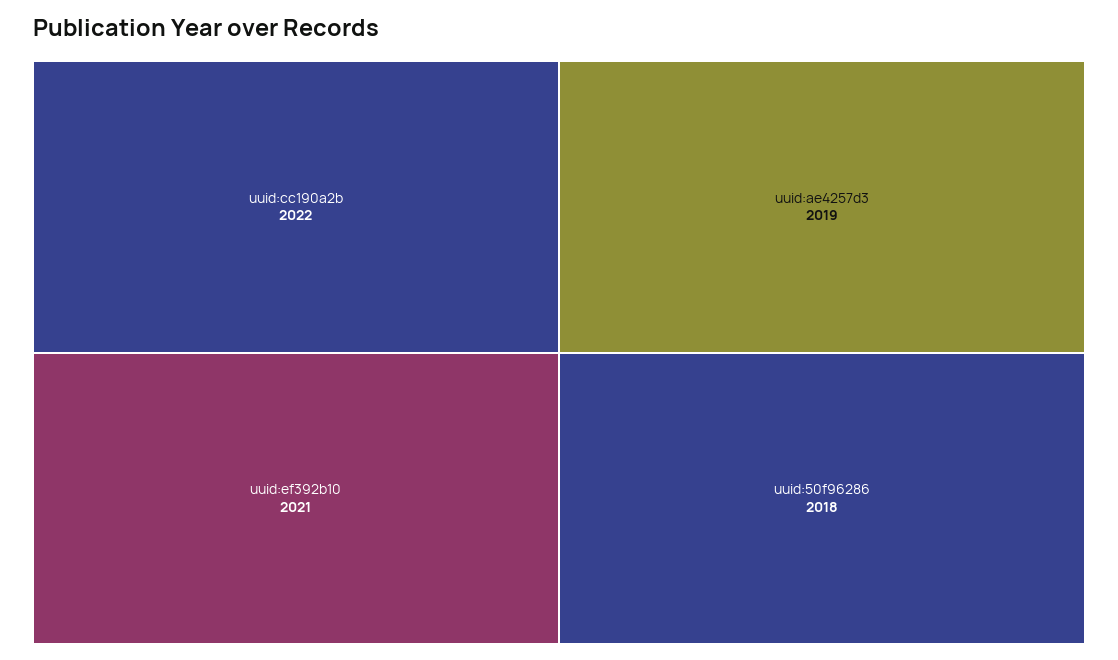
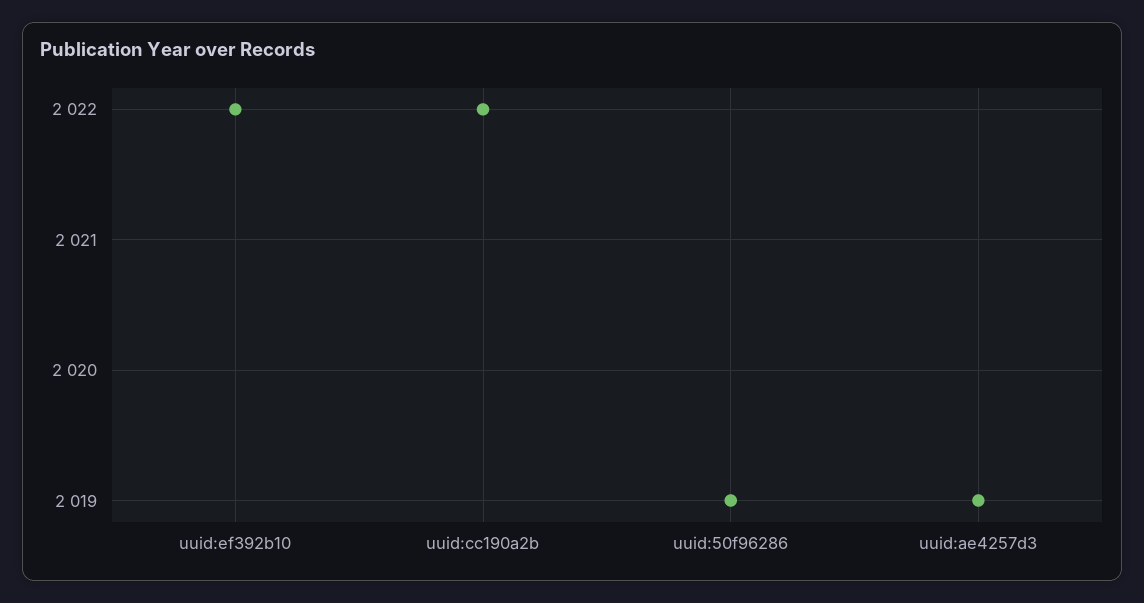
uuid:ef392b10: 2021 -> 2022
uuid:50f96286: 2018 -> 2019

